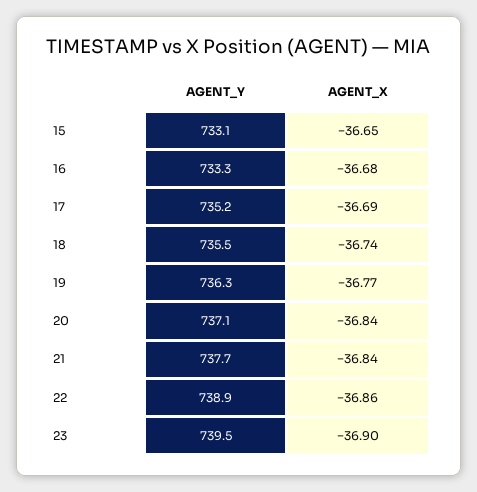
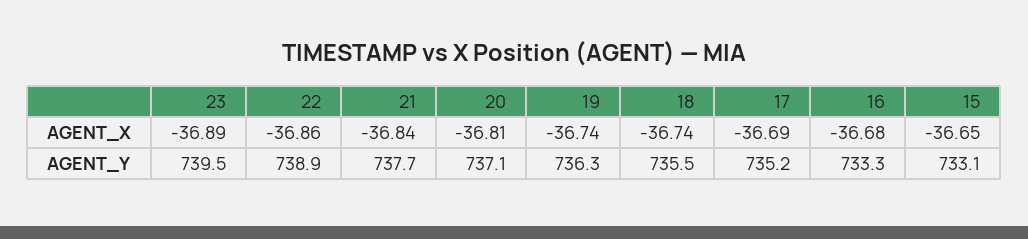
AGENT_X, 19: -36.77 -> -36.74
AGENT_X, 20: -36.84 -> -36.81
AGENT_X, 23: -36.9 -> -36.89

